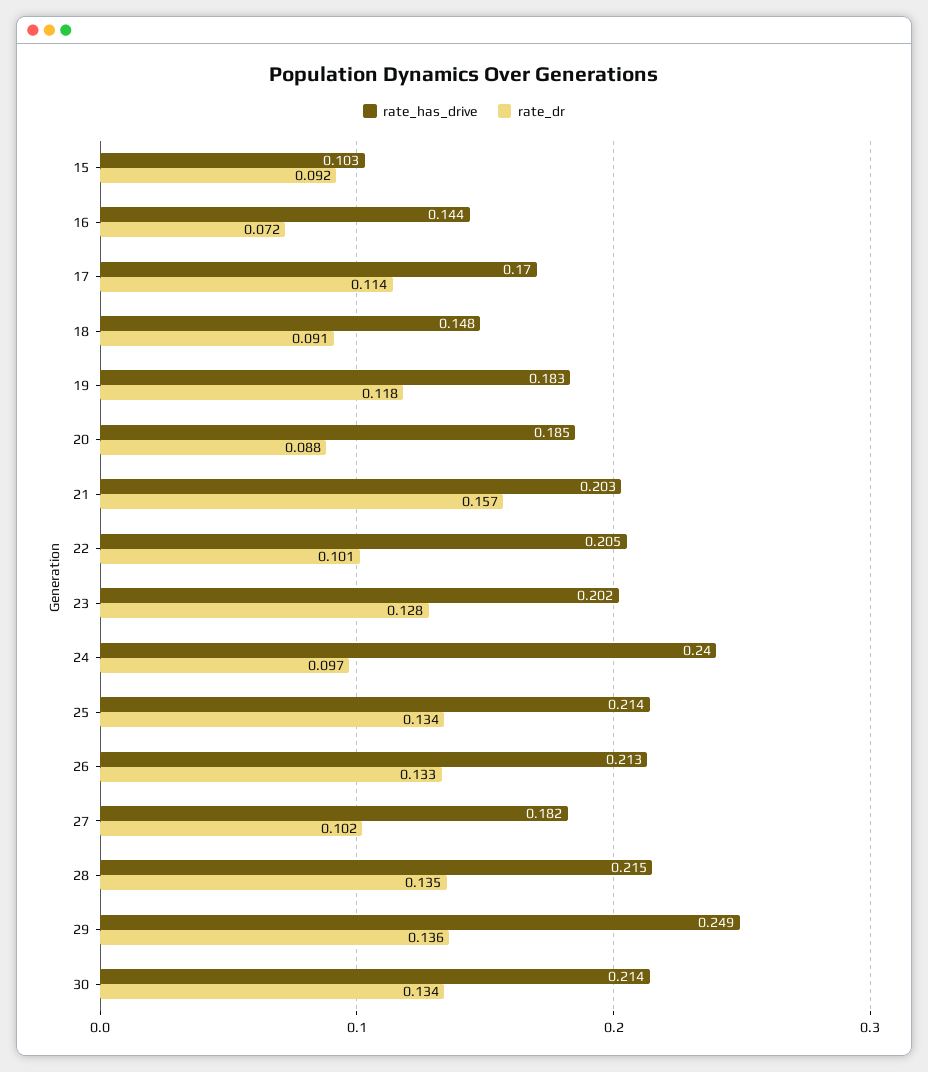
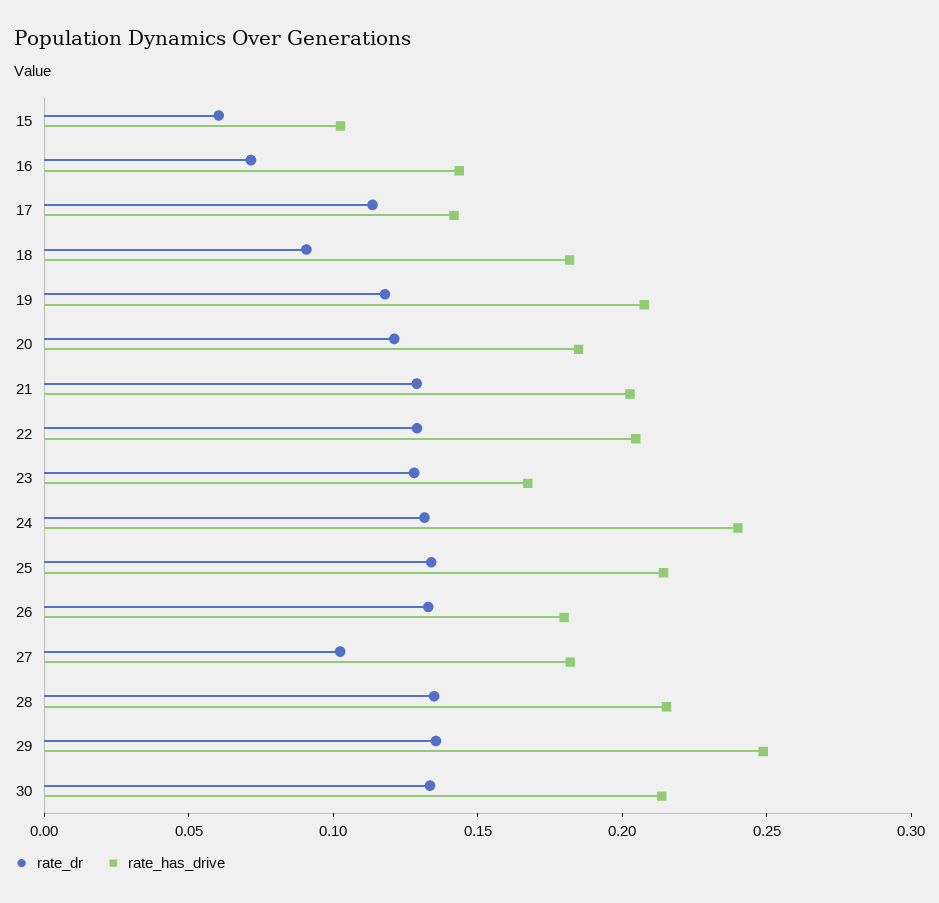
rate_dr, 15: 0.092 -> 0.06
rate_has_drive, 17: 0.17 -> 0.14
rate_has_drive, 18: 0.148 -> 0.18
rate_has_drive, 19: 0.183 -> 0.21
rate_dr, 20: 0.088 -> 0.12
rate_dr, 21: 0.157 -> 0.13
rate_dr, 22: 0.101 -> 0.13
rate_has_drive, 23: 0.202 -> 0.17
rate_dr, 24: 0.097 -> 0.13
rate_has_drive, 26: 0.213 -> 0.18

